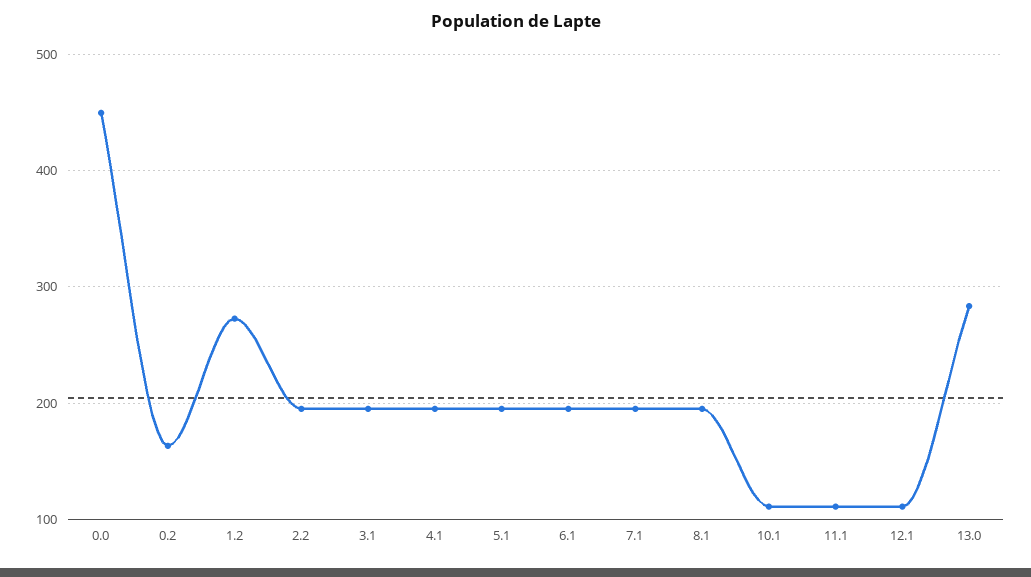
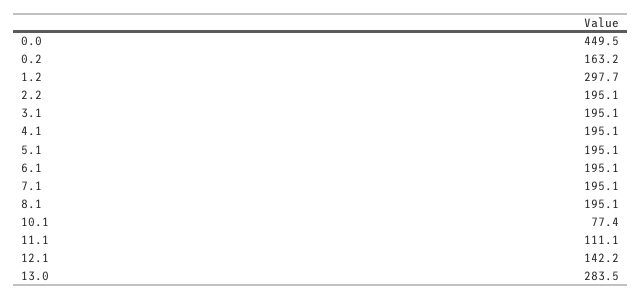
1.2: 270 -> 297.7
10.1: 110 -> 77.4
12.1: 110 -> 142.2

